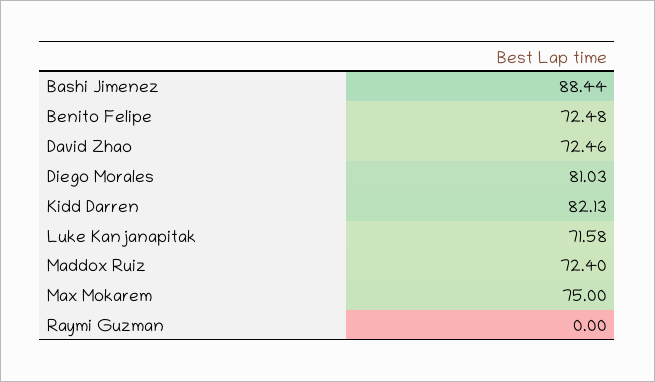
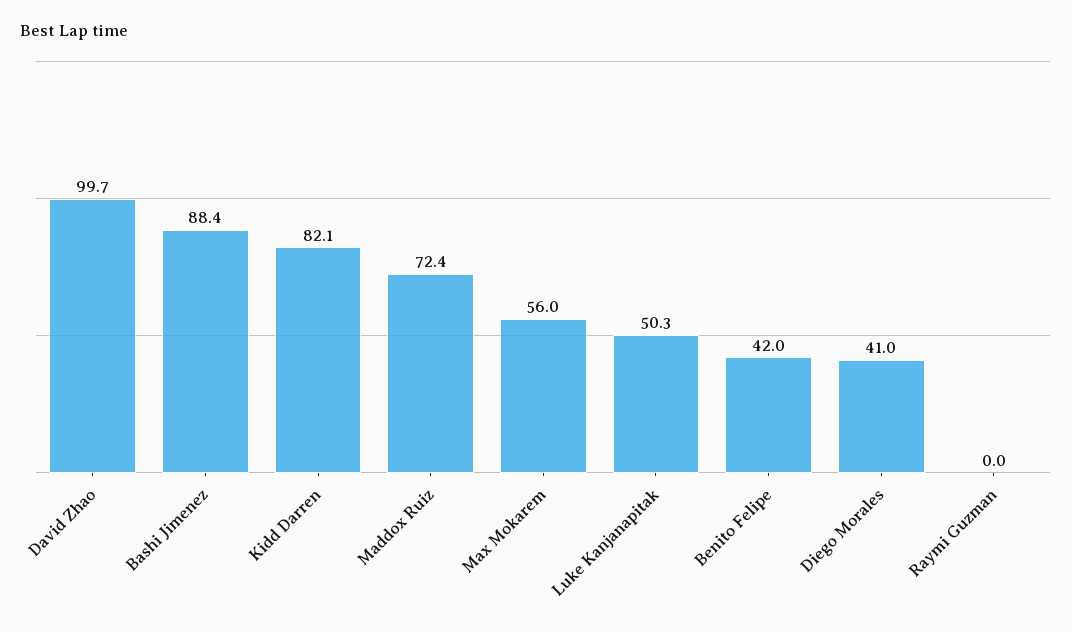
Benito Felipe: 72.48 -> 42
David Zhao: 72.46 -> 99.7
Diego Morales: 81.03 -> 41
Luke Kanjanapitak: 71.58 -> 50.3
Max Mokarem: 75 -> 56

